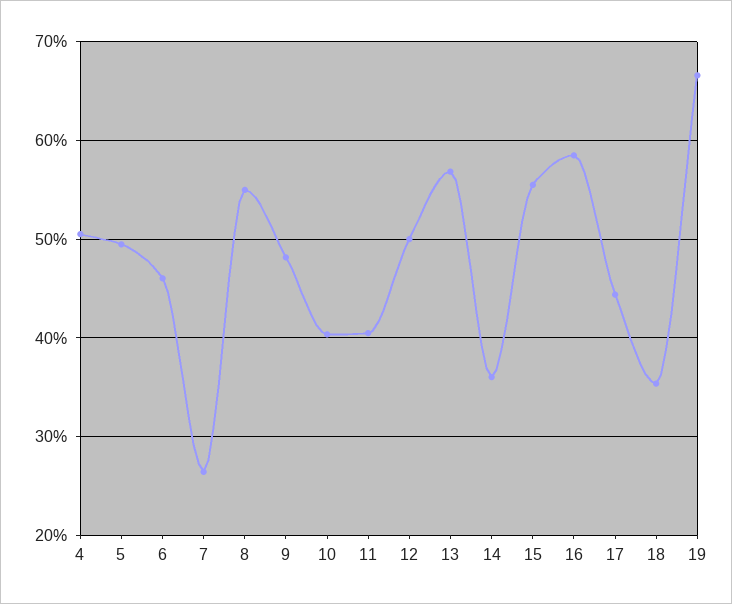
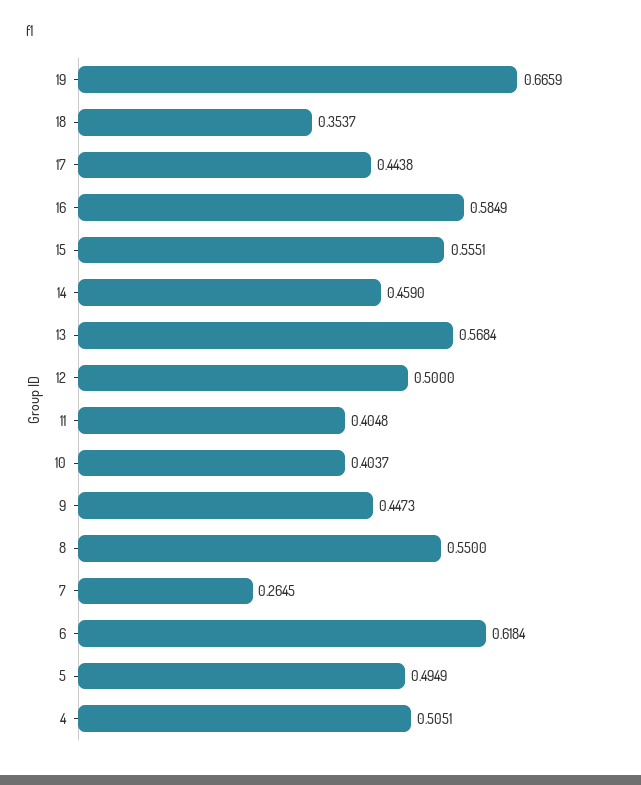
6: 0.46 -> 0.6184
9: 0.48 -> 0.4473
14: 0.36 -> 0.459

